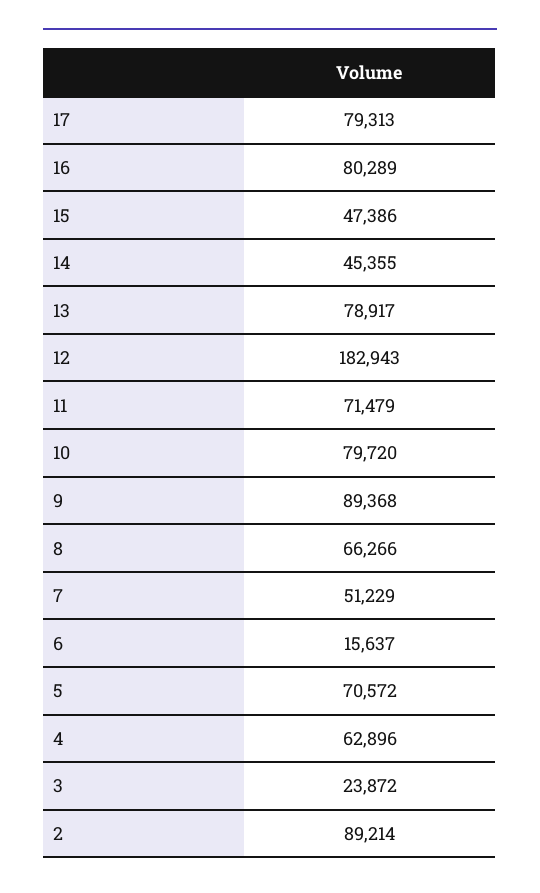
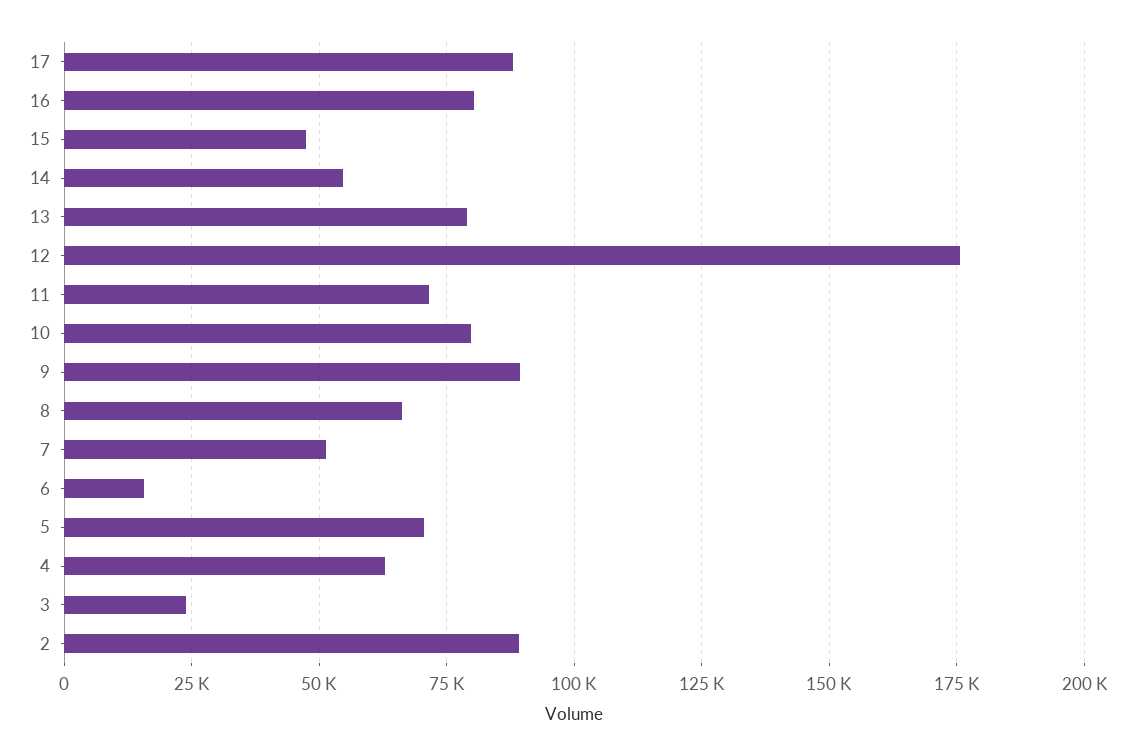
17: 79313 -> 87500
14: 45355 -> 55000
12: 182943 -> 175000

